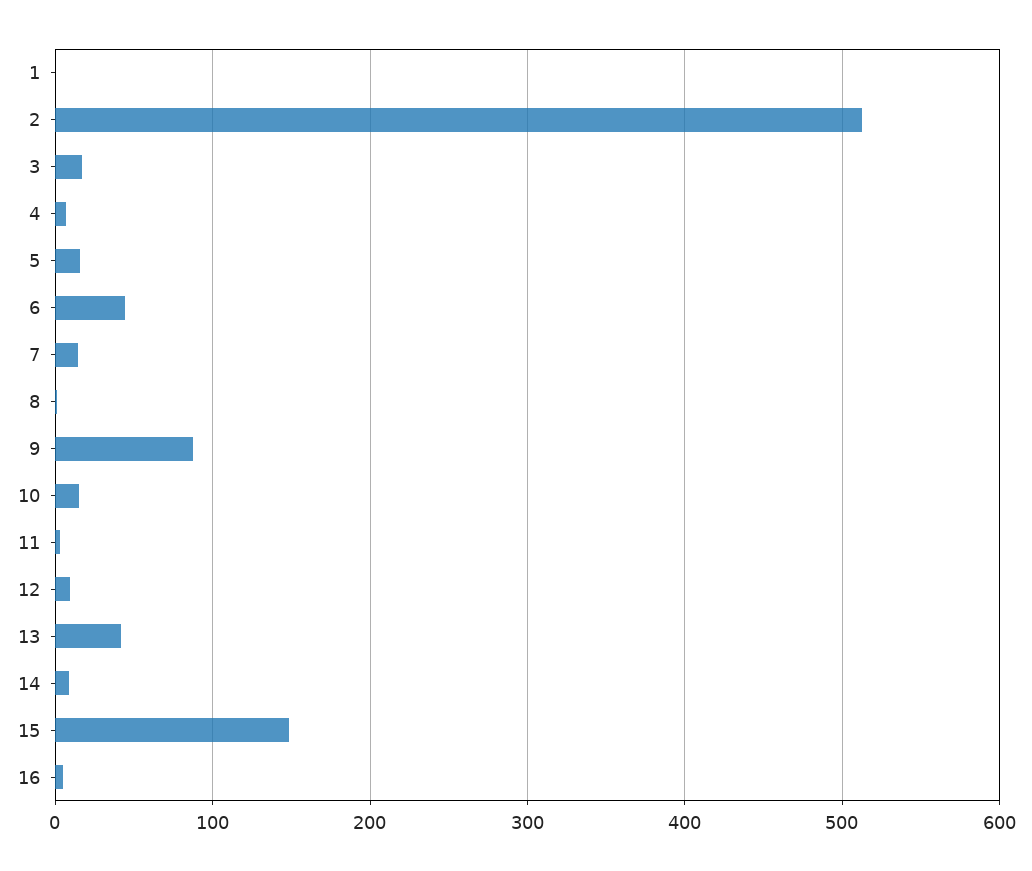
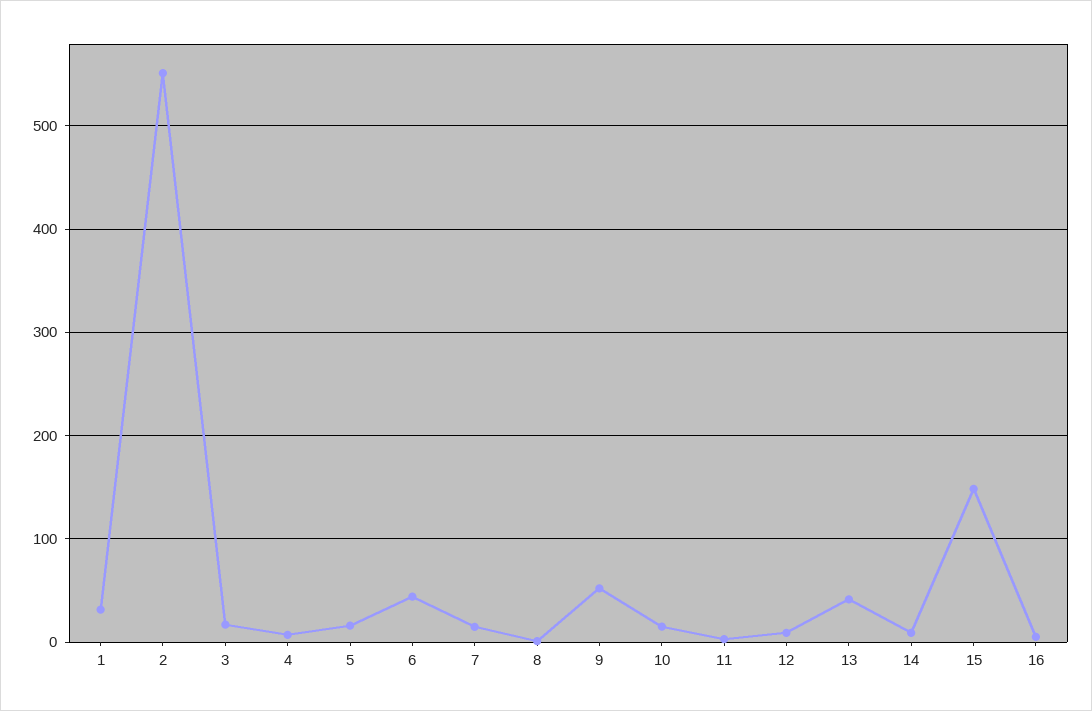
1: 0 -> 30
2: 510 -> 550
9: 90 -> 50

